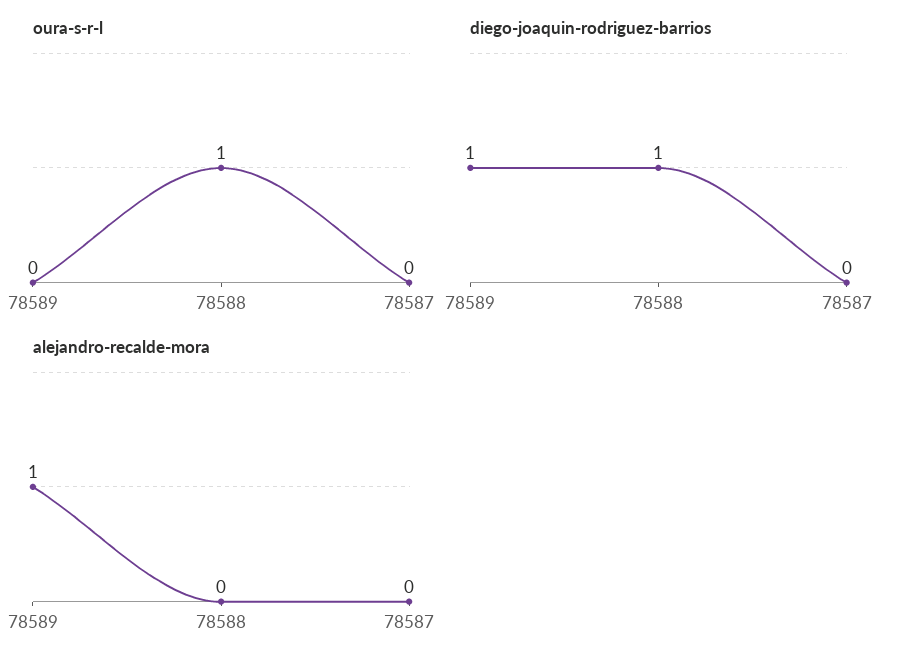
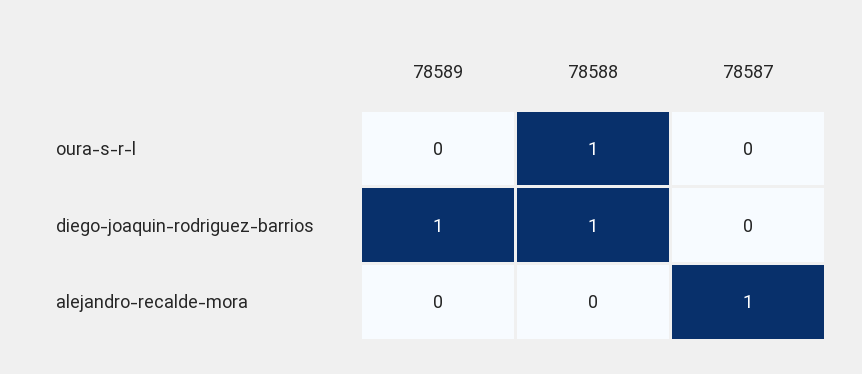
alejandro-recalde-mora, 78589: 1 -> 0
alejandro-recalde-mora, 78587: 0 -> 1

